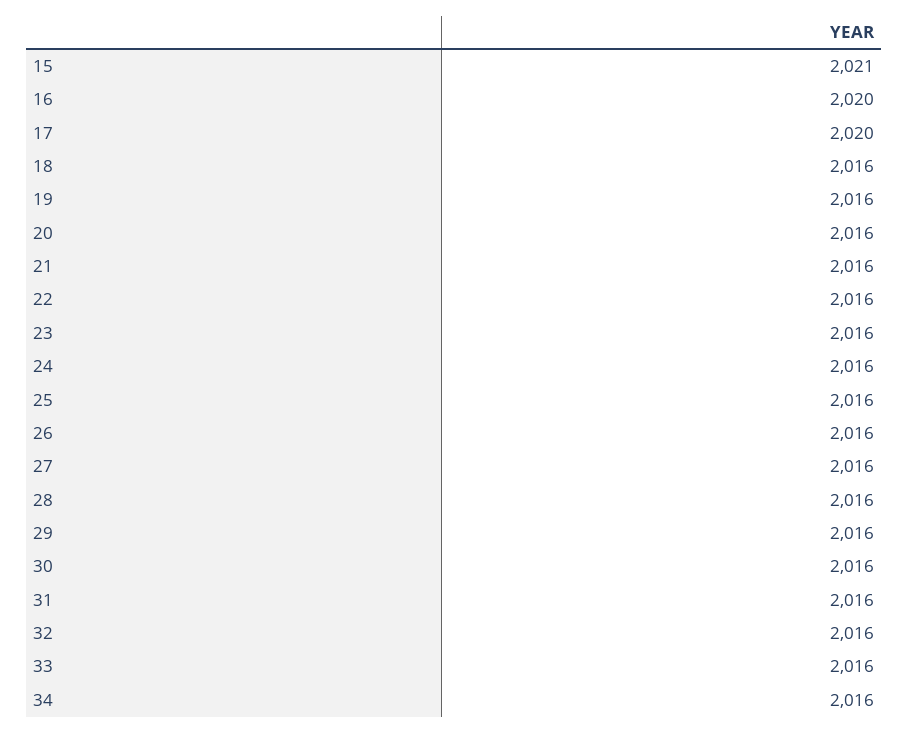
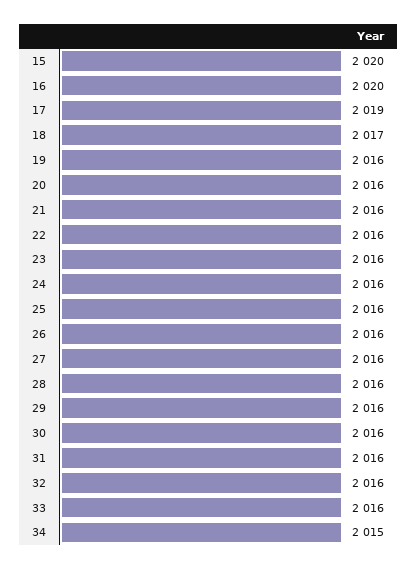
15: 2021 -> 2020
17: 2020 -> 2019
18: 2016 -> 2017
34: 2016 -> 2015

